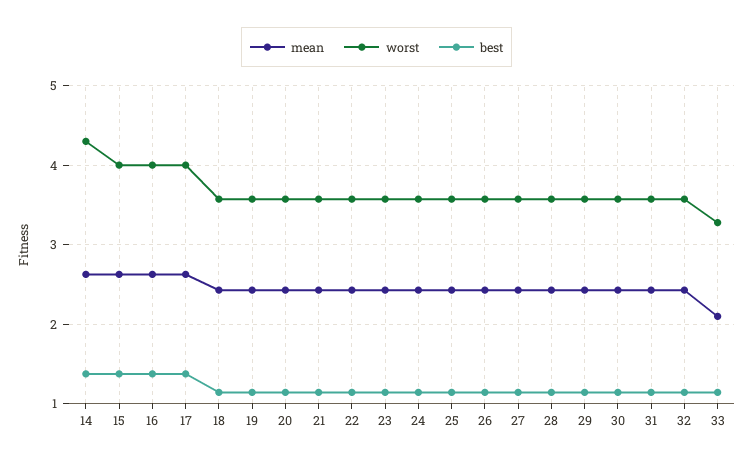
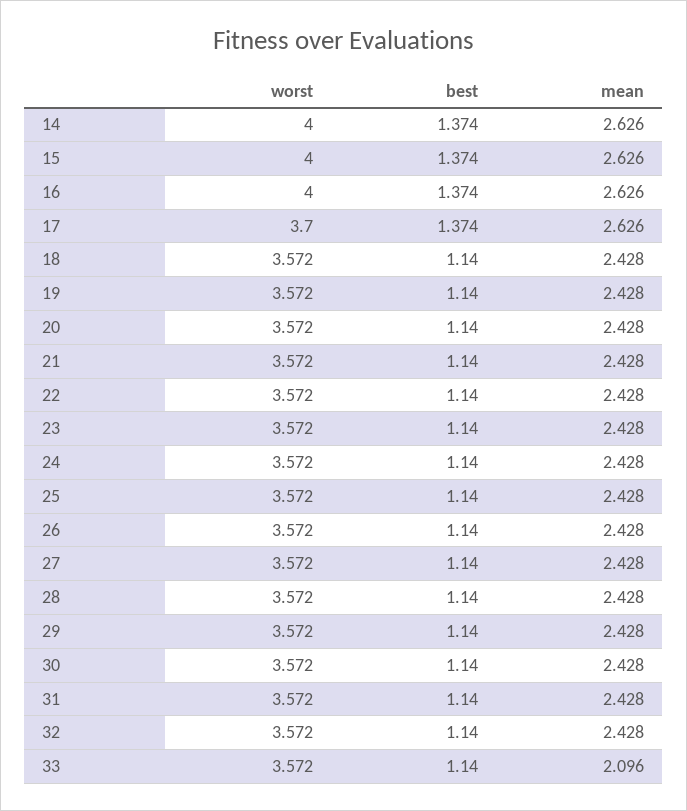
worst, 14: 4.3 -> 4
worst, 17: 4 -> 3.7
worst, 33: 3.3 -> 3.572

